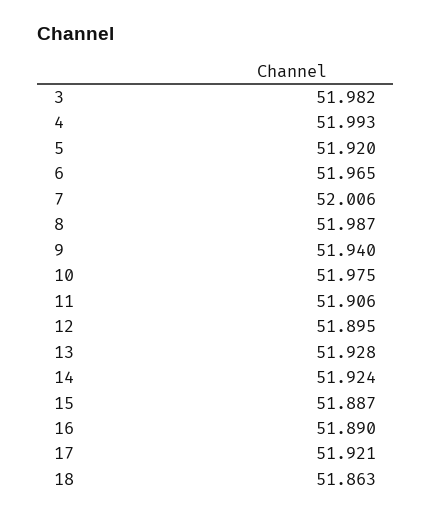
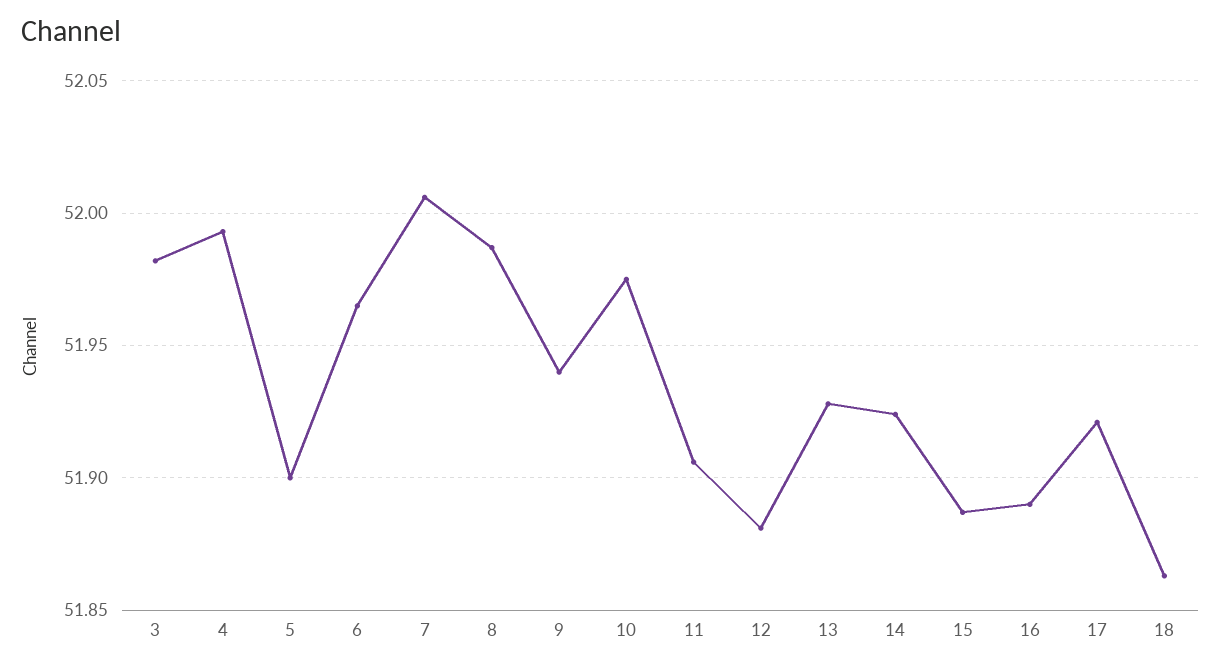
5: 51.92 -> 51.9
12: 51.895 -> 51.88

